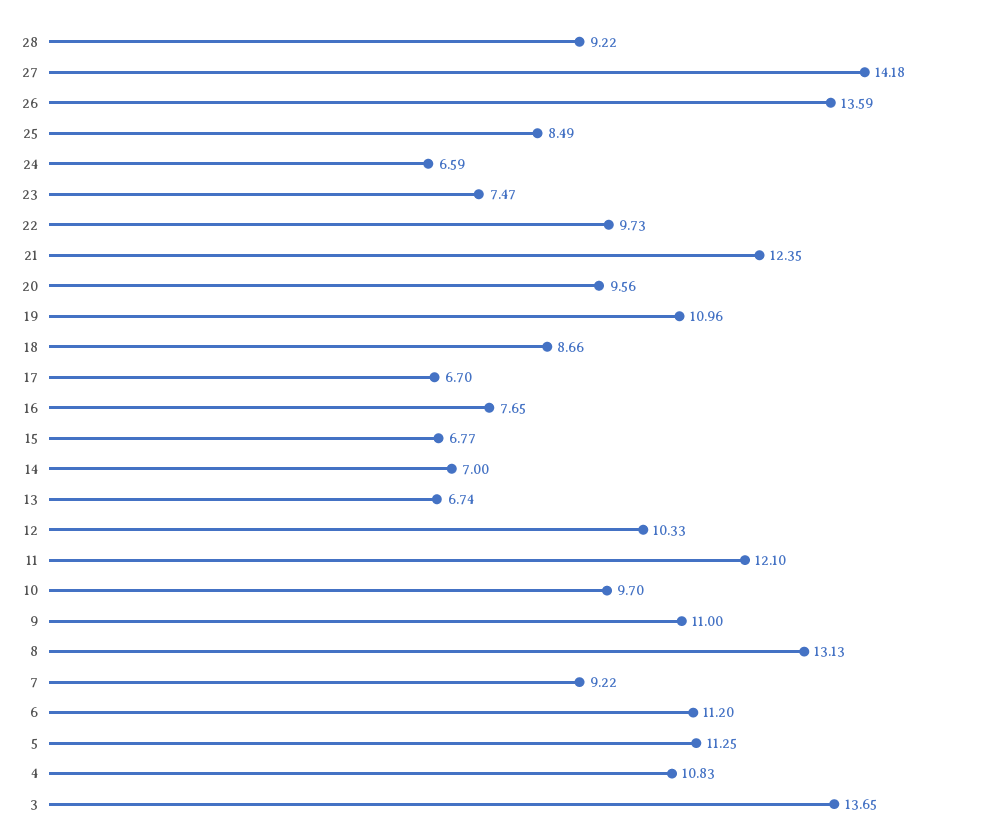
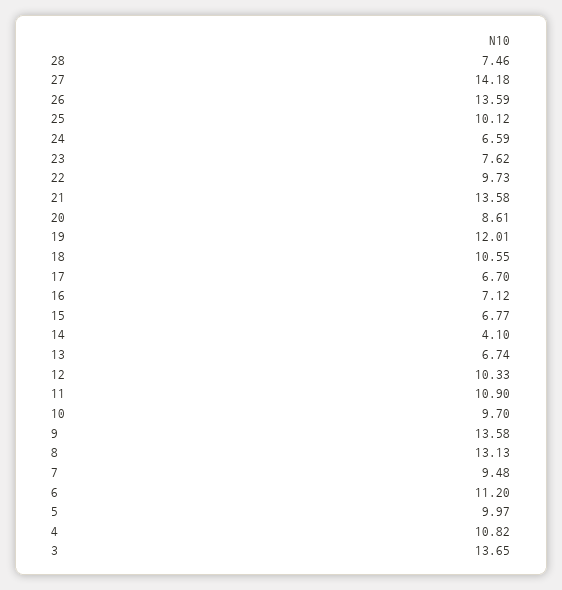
28: 9.22 -> 7.46
25: 8.49 -> 10.12
23: 7.47 -> 7.62
21: 12.35 -> 13.58
20: 9.56 -> 8.61
19: 10.96 -> 12.01
18: 8.66 -> 10.55
16: 7.65 -> 7.12
14: 7 -> 4.1
11: 12.1 -> 10.9
9: 11 -> 13.58
7: 9.22 -> 9.48
5: 11.25 -> 9.97
4: 10.83 -> 10.82

